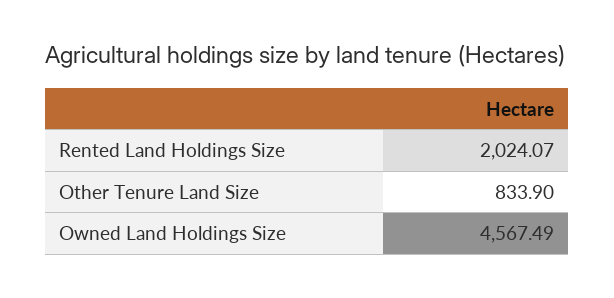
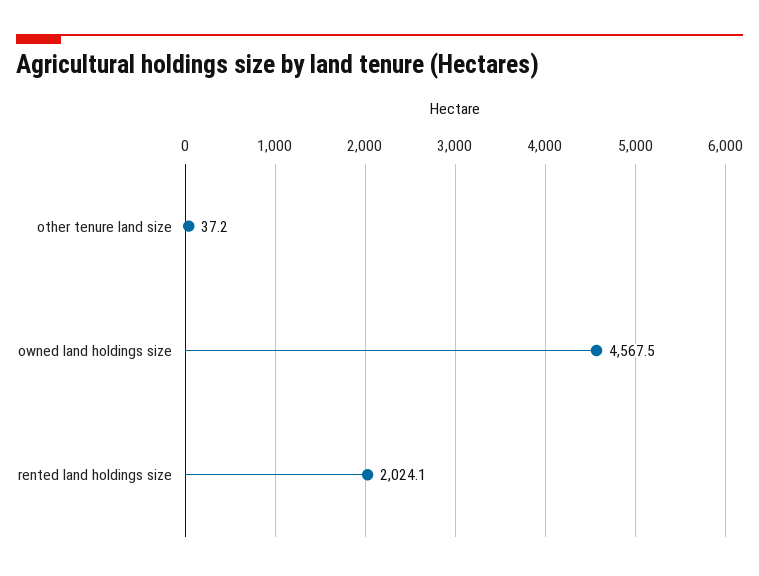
Other Tenure Land Size: 833.9 -> 37.2

